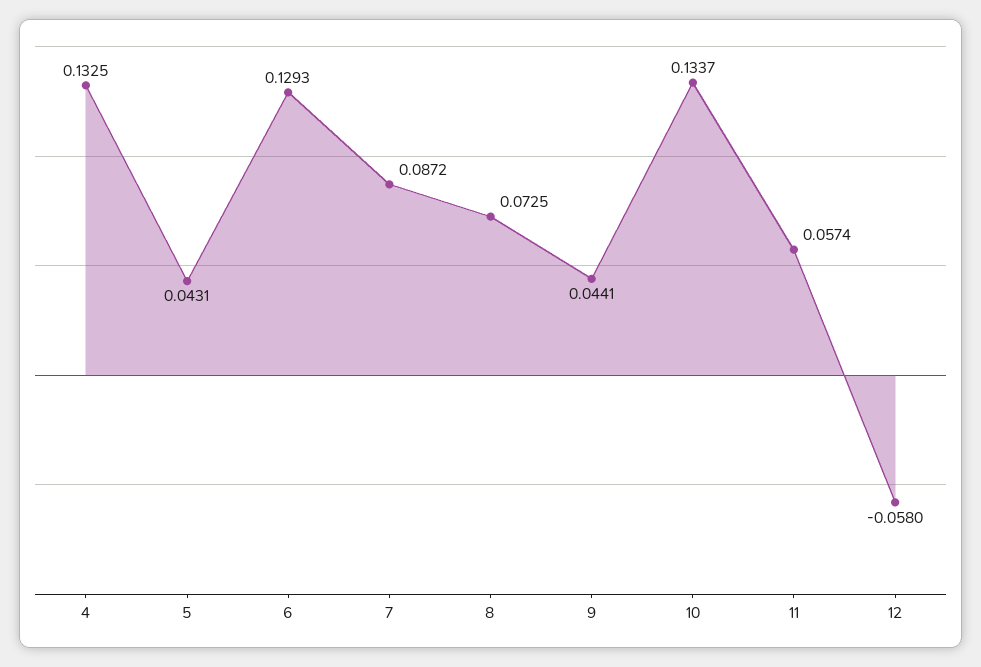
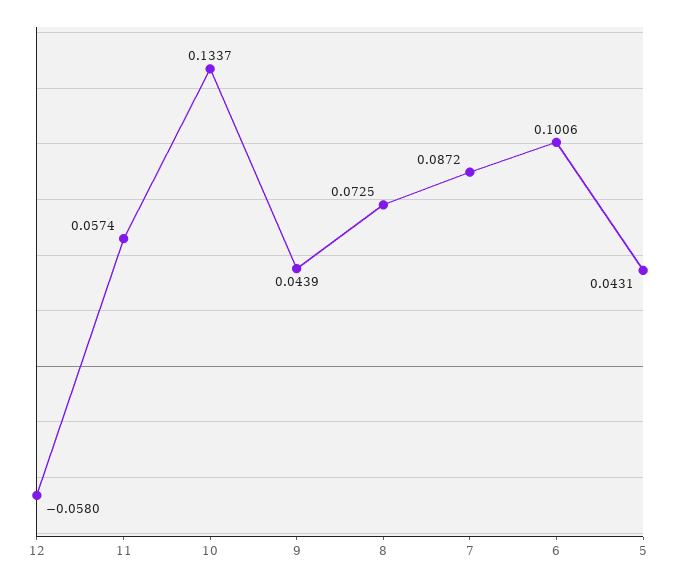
4: 0.1325 -> none
6: 0.1293 -> 0.1006
9: 0.0441 -> 0.0439

